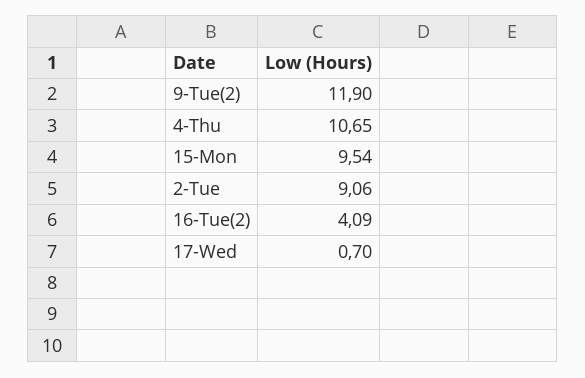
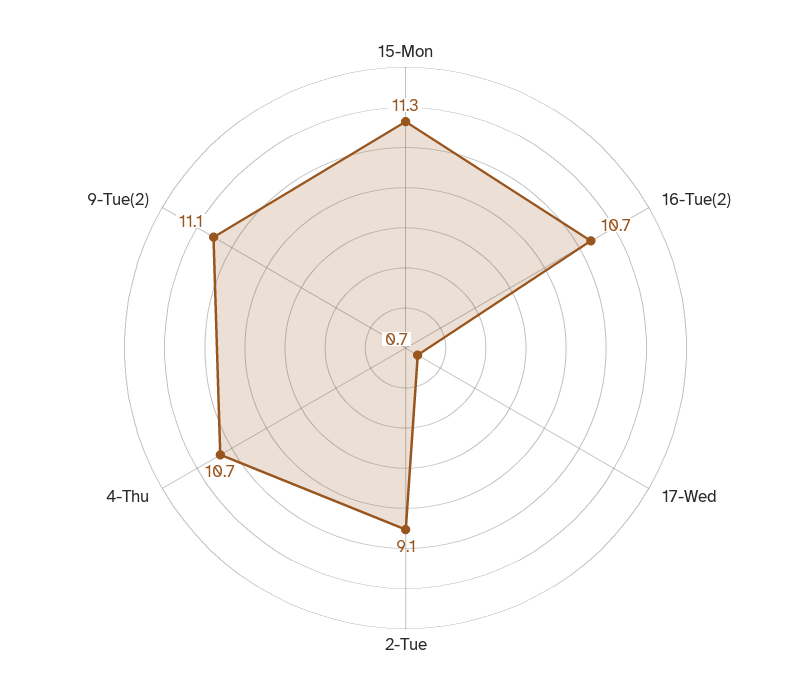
9-Tue(2): 11.9 -> 11.1
15-Mon: 9.54 -> 11.3
16-Tue(2): 4.09 -> 10.7

